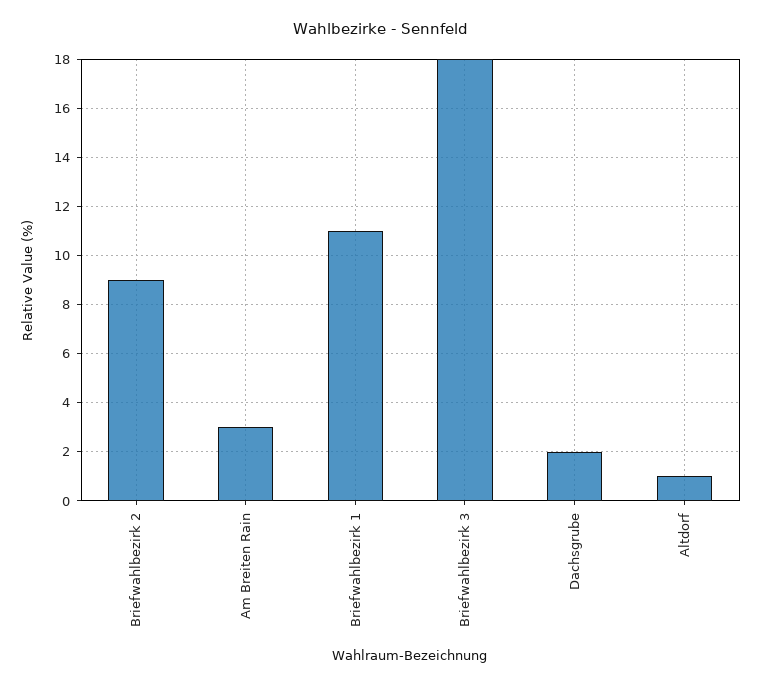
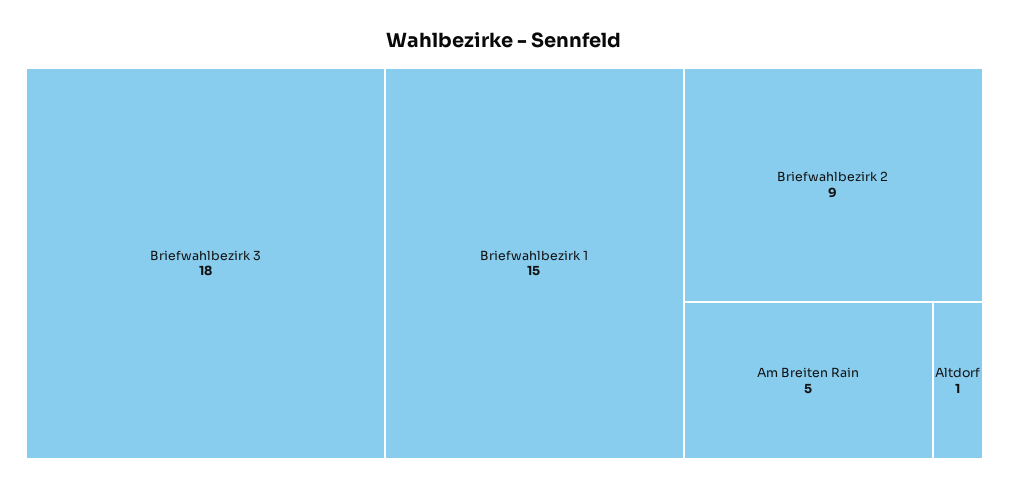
Am Breiten Rain: 3 -> 5
Briefwahlbezirk 1: 11 -> 15
Dachsgrube: 2 -> none

